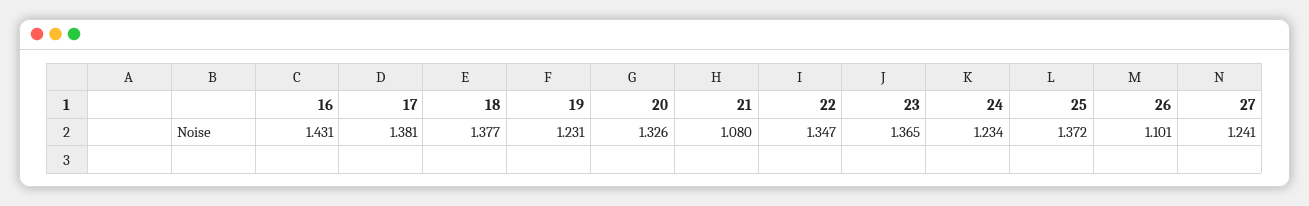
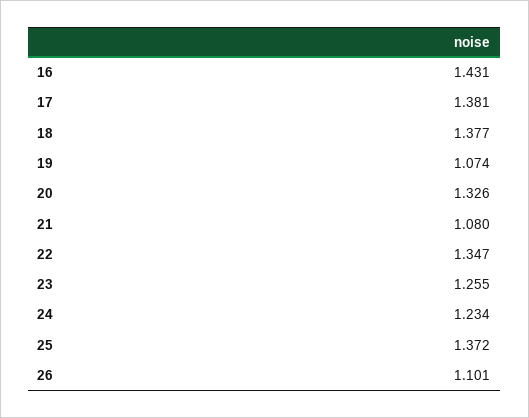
19: 1.231 -> 1.074
23: 1.365 -> 1.255
27: 1.241 -> none

